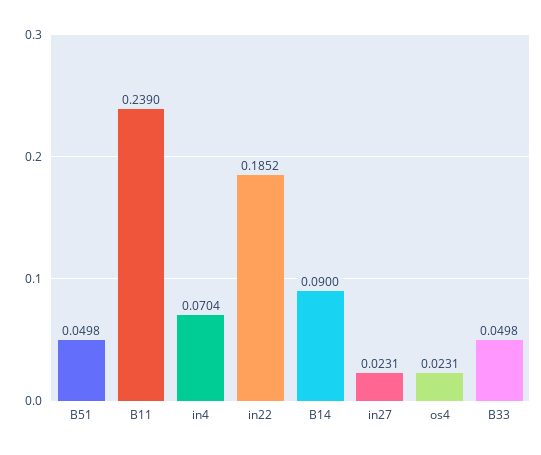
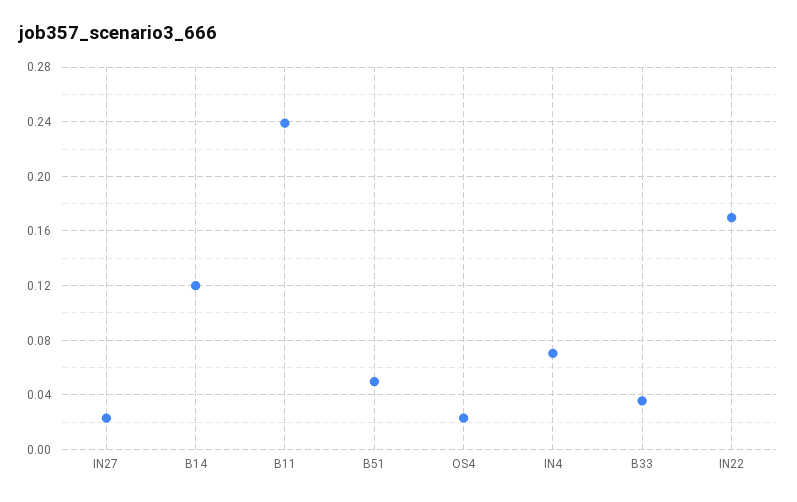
in22: 0.1852 -> 0.17
B14: 0.09 -> 0.12
B33: 0.0498 -> 0.035

